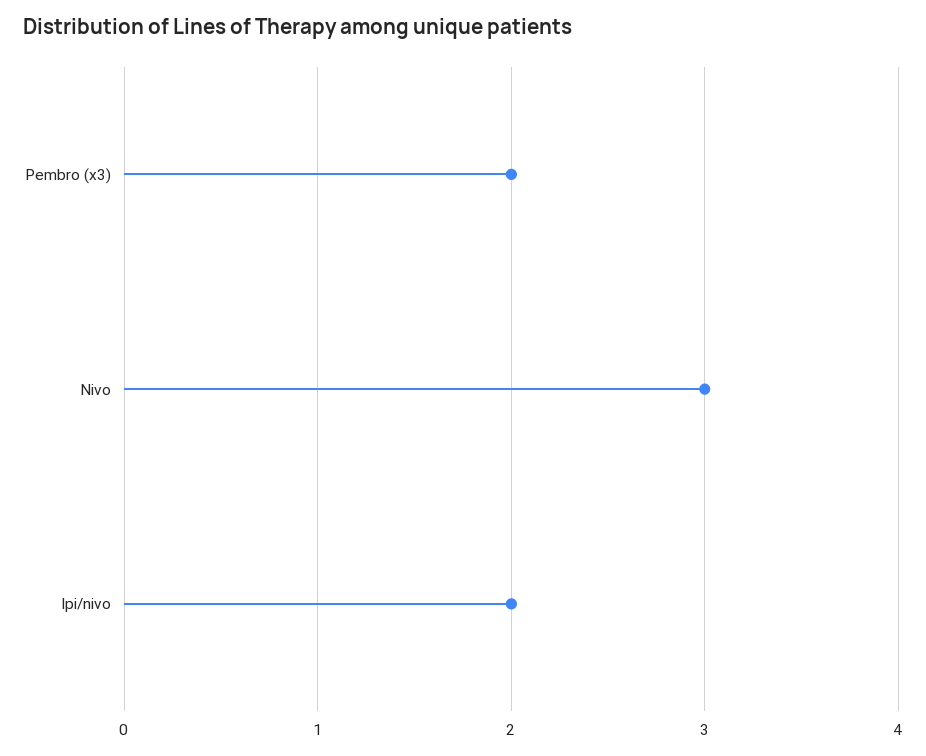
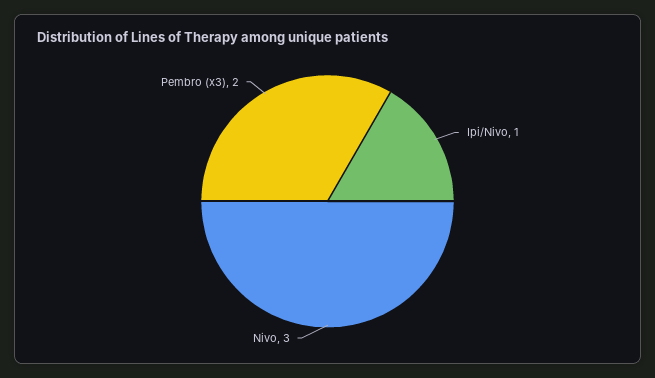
Ipi/nivo: 2 -> 1

